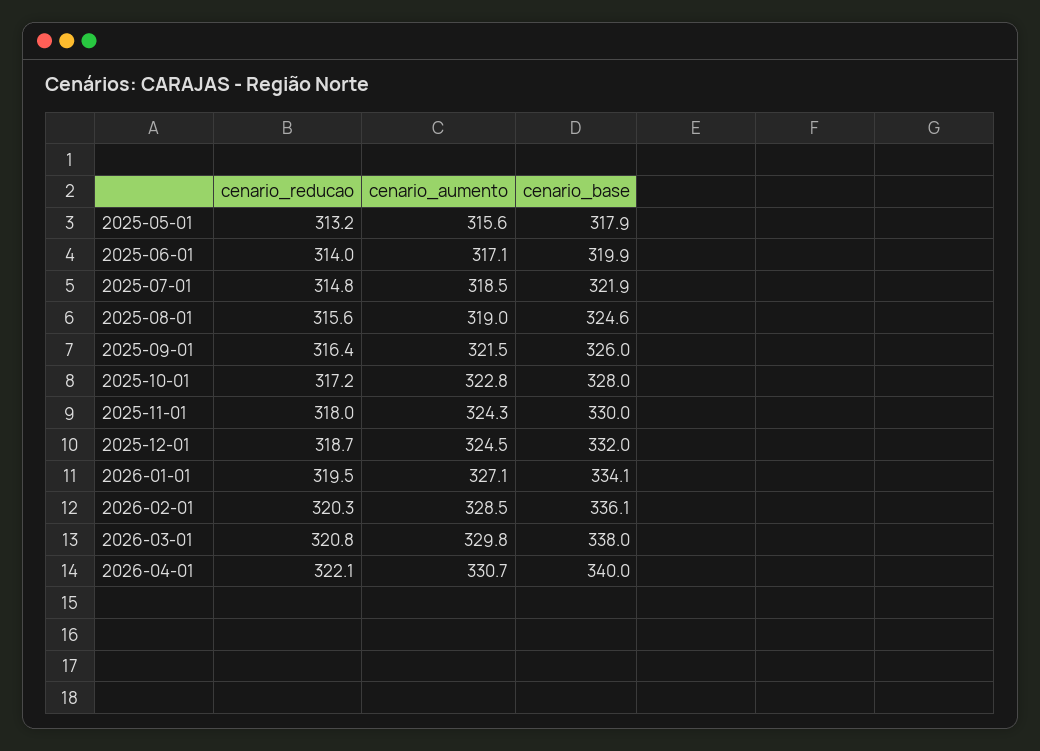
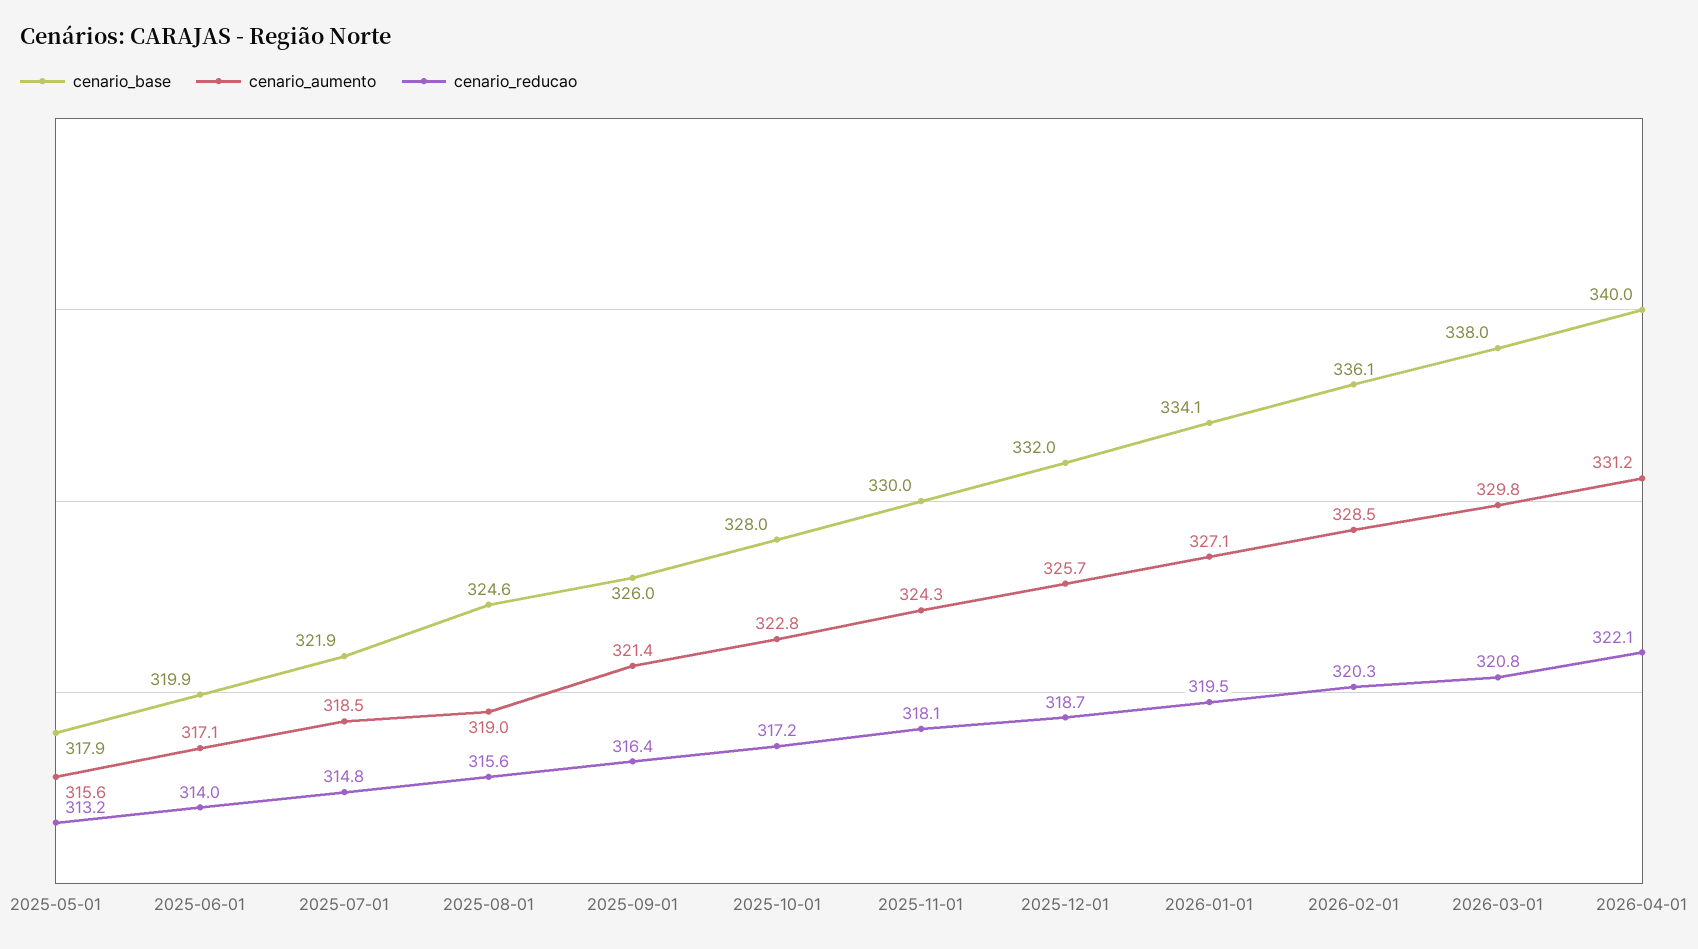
cenario_aumento, 2025-09-01: 321.5 -> 321.4
cenario_reducao, 2025-11-01: 318 -> 318.1
cenario_aumento, 2025-12-01: 324.5 -> 325.7
cenario_aumento, 2026-04-01: 330.7 -> 331.2

